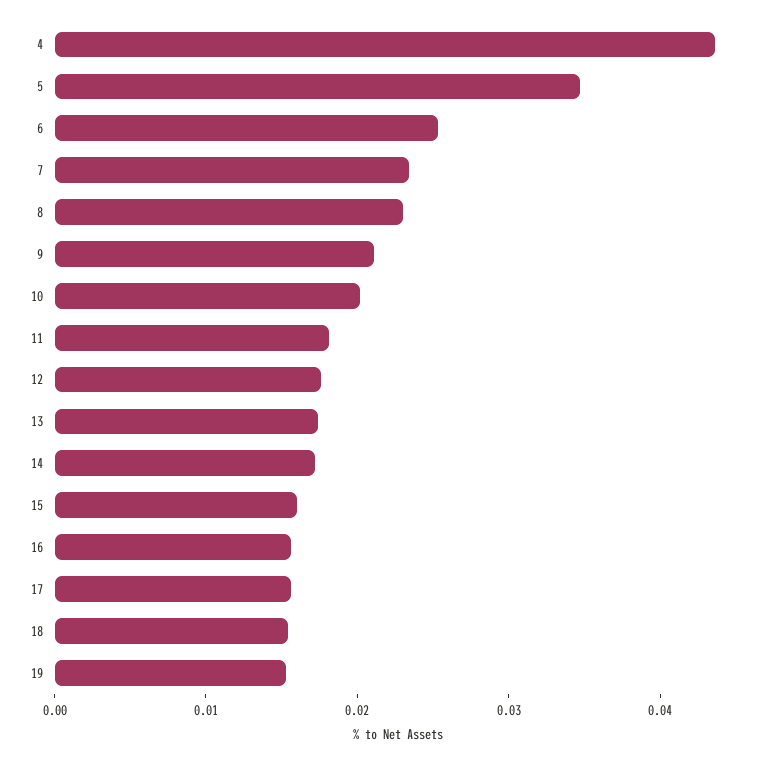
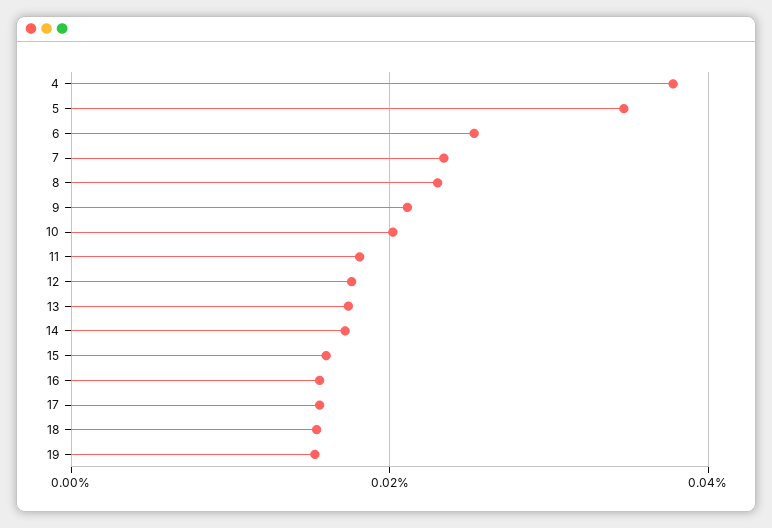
4: 0.044 -> 0.038

